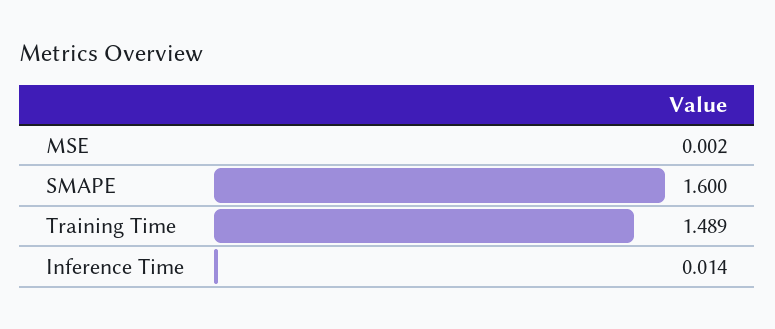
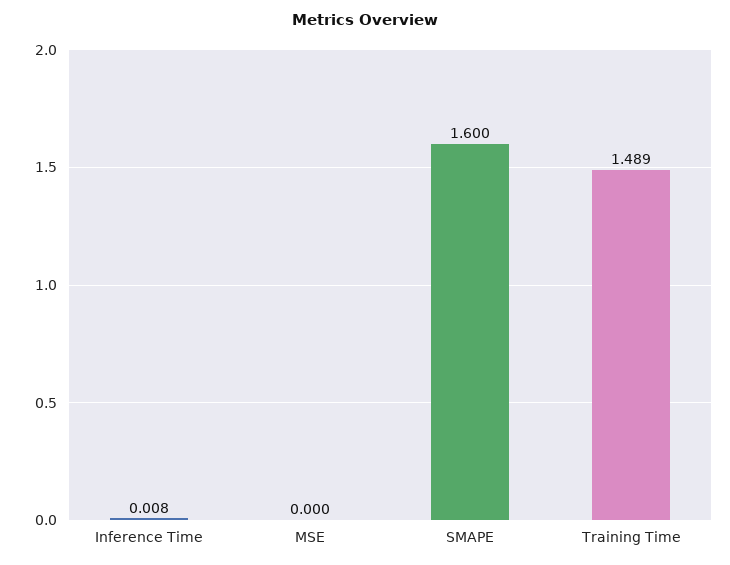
MSE: 0.002 -> 0
Inference Time: 0.014 -> 0.008

